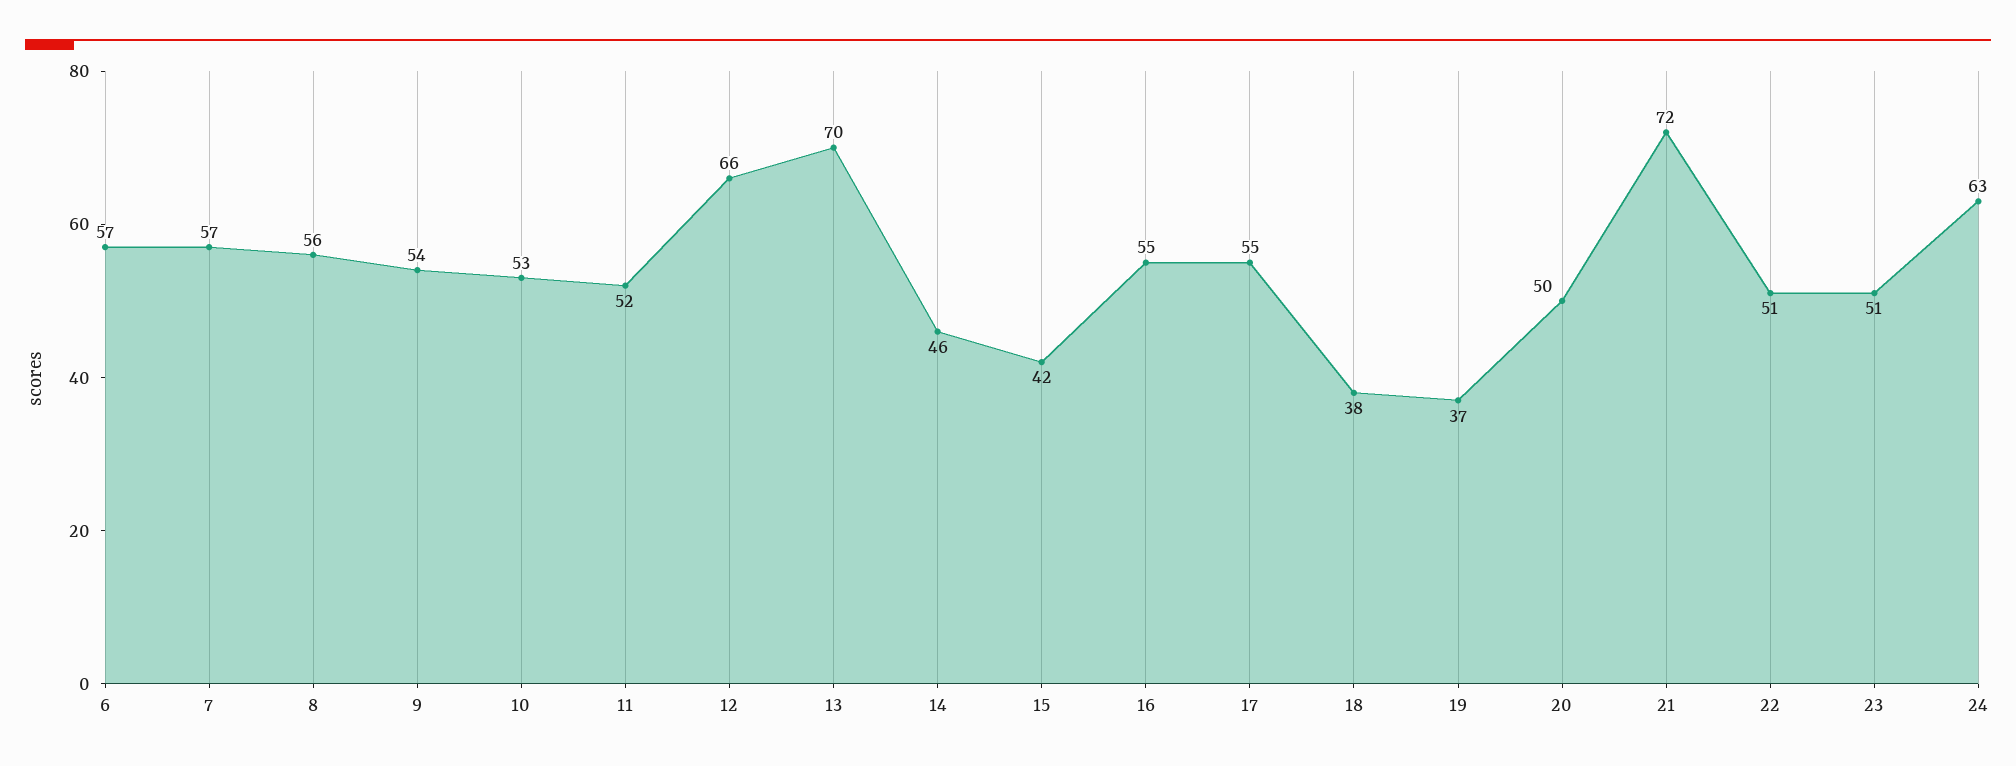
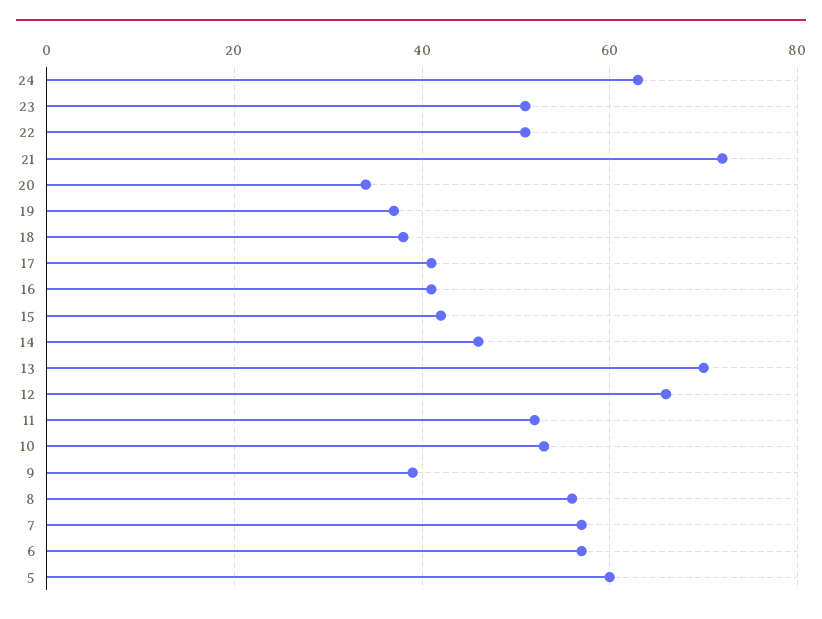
9: 54 -> 40
16: 55 -> 40
17: 55 -> 40
20: 50 -> 35
5: none -> 60

